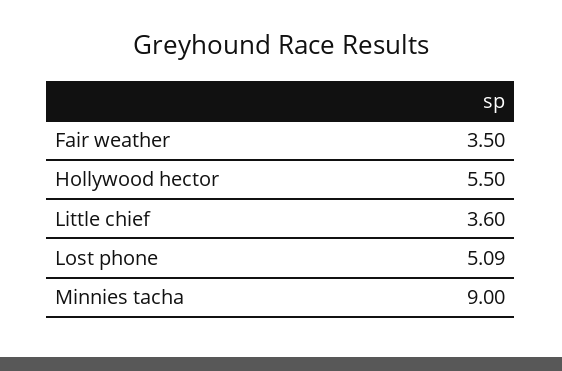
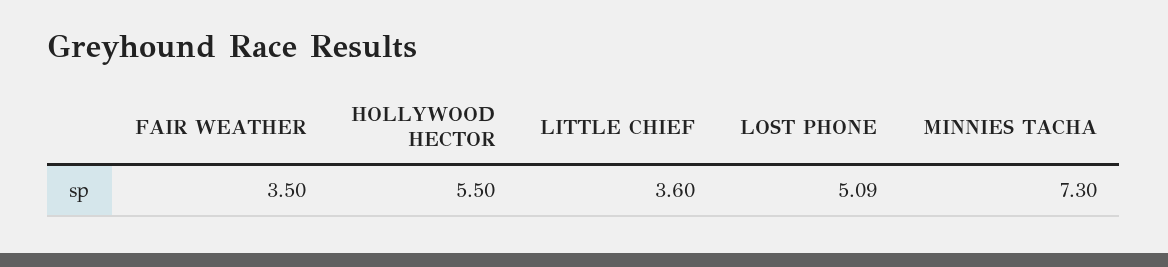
Minnies tacha: 9 -> 7.3

